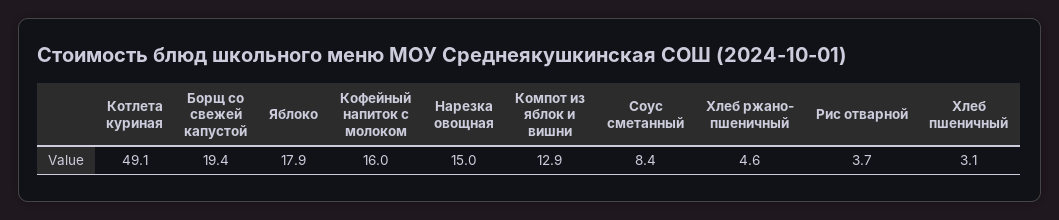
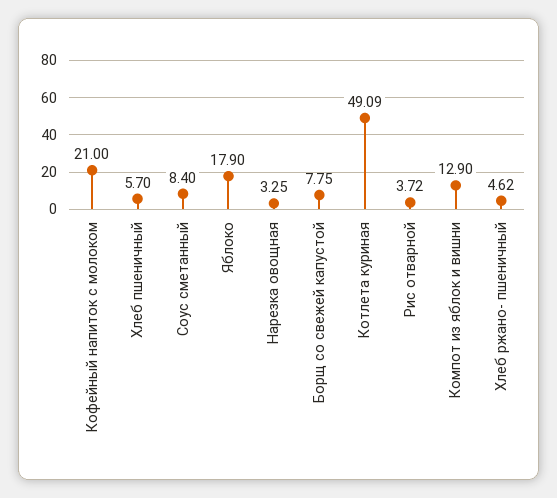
Борщ со свежей капустой: 19.4 -> 7.75
Кофейный напиток с молоком: 16 -> 21
Нарезка овощная: 15 -> 3.25
Хлеб пшеничный: 3.1 -> 5.7

